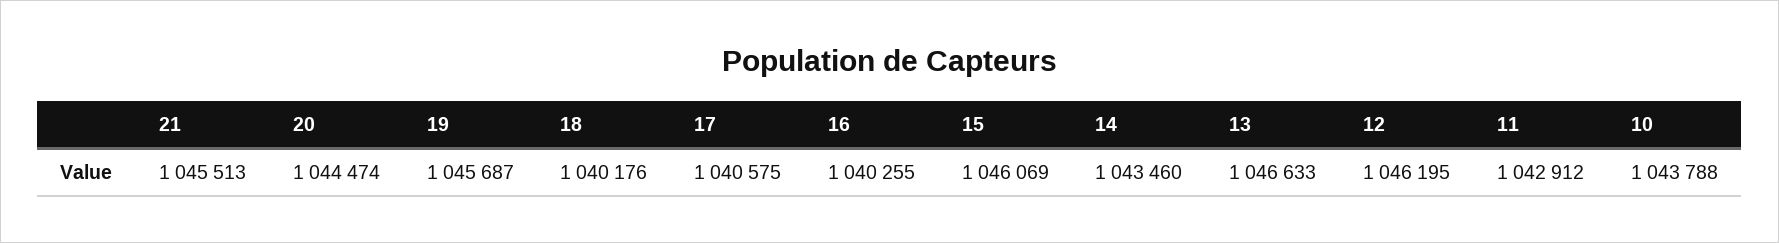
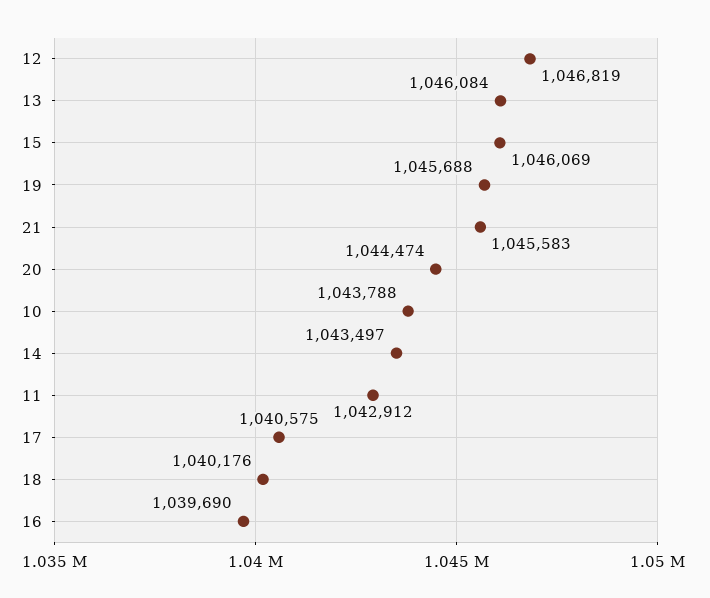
21: 1045513 -> 1045583
19: 1045687 -> 1045688
16: 1040255 -> 1039690
14: 1043460 -> 1043497
13: 1046633 -> 1046084
12: 1046195 -> 1046819

